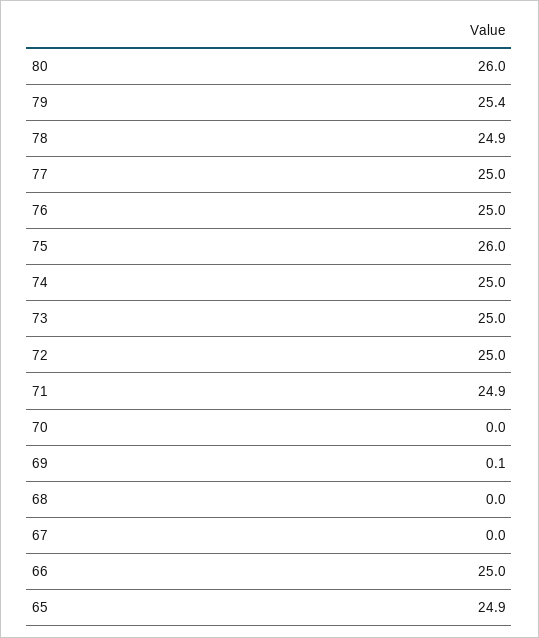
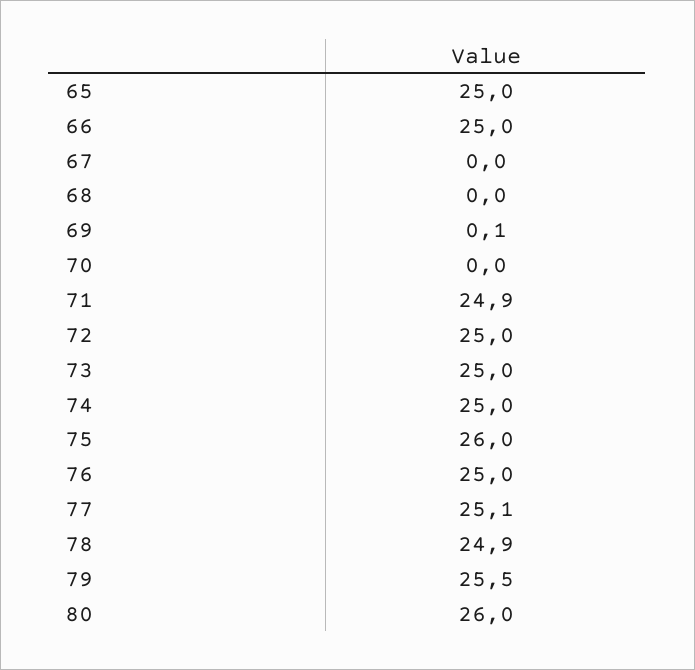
79: 25.4 -> 25.5
77: 25 -> 25.1
65: 24.9 -> 25

